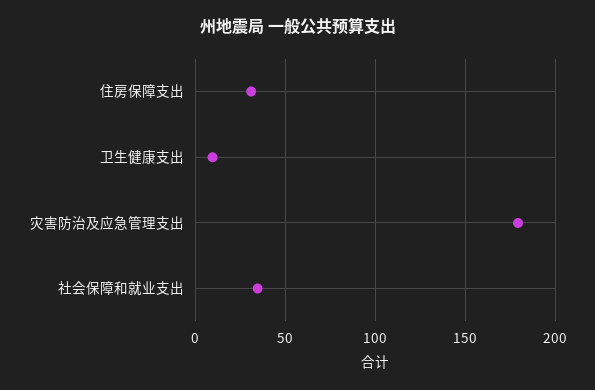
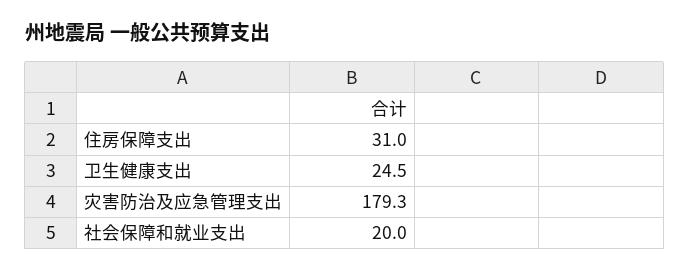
卫生健康支出: 10 -> 24.5
社会保障和就业支出: 35 -> 20

